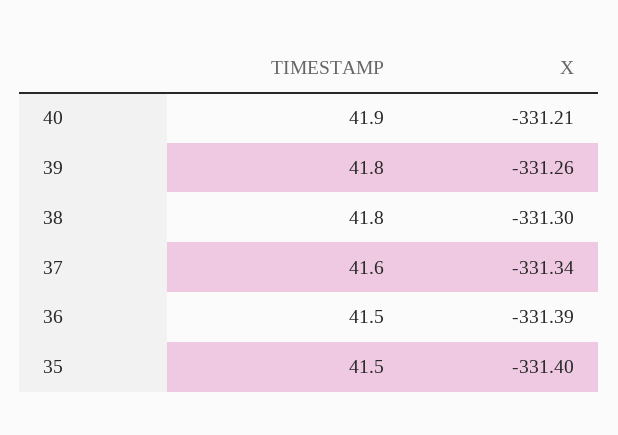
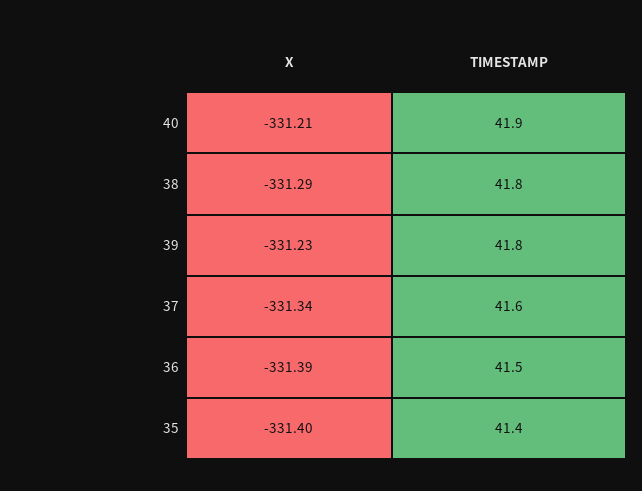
X, 39: -331.26 -> -331.23
X, 38: -331.3 -> -331.29
TIMESTAMP, 35: 41.5 -> 41.4

